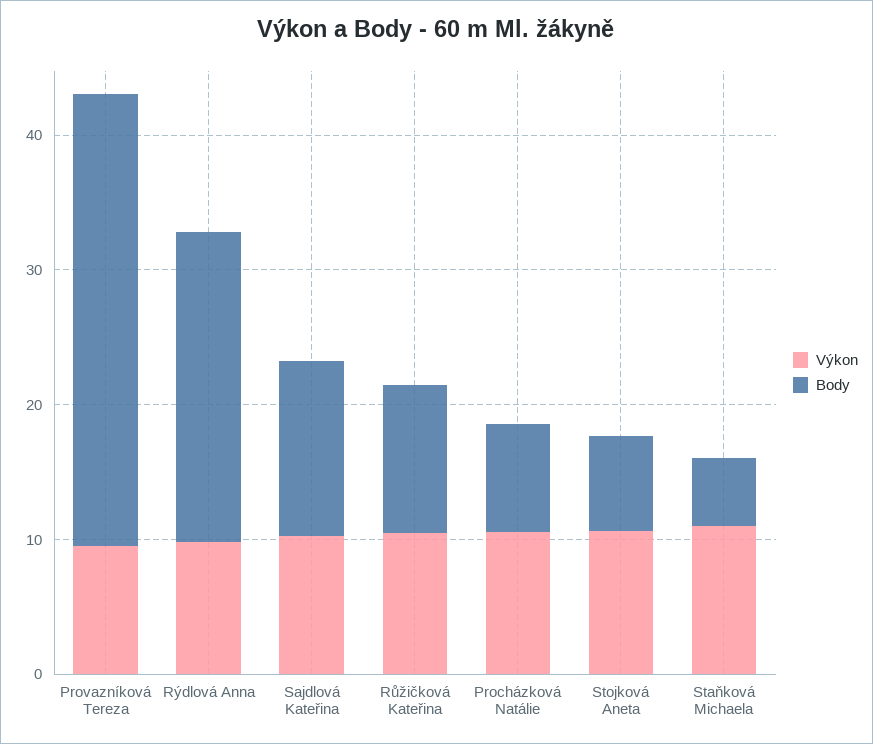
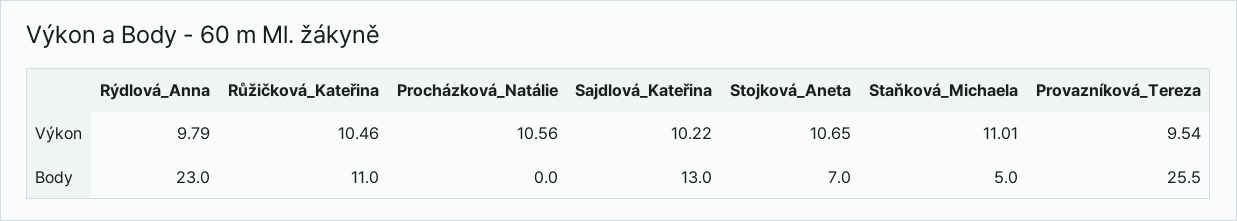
Body, Provazníková Tereza: 34 -> 25.5
Body, Procházková Natálie: 8 -> 0

